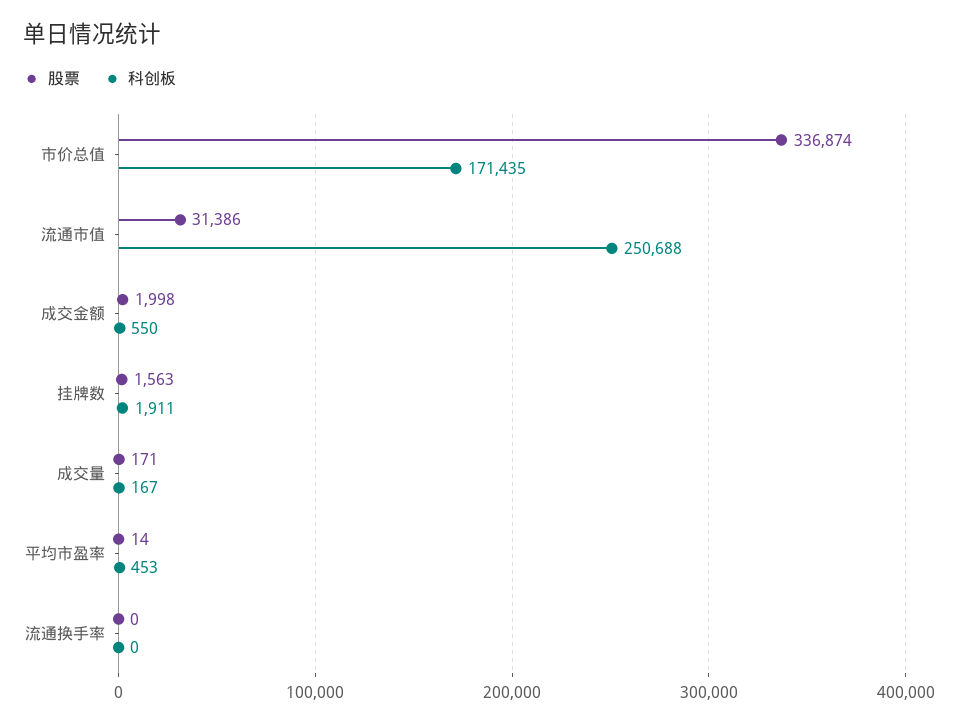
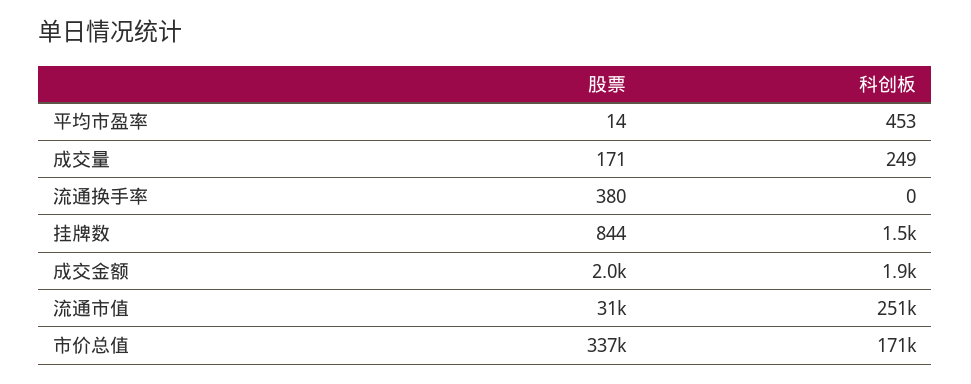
科创板, 成交金额: 550 -> 1900
股票, 挂牌数: 1563 -> 844
科创板, 挂牌数: 1911 -> 1500
科创板, 成交量: 167 -> 249
股票, 流通换手率: 0 -> 380

